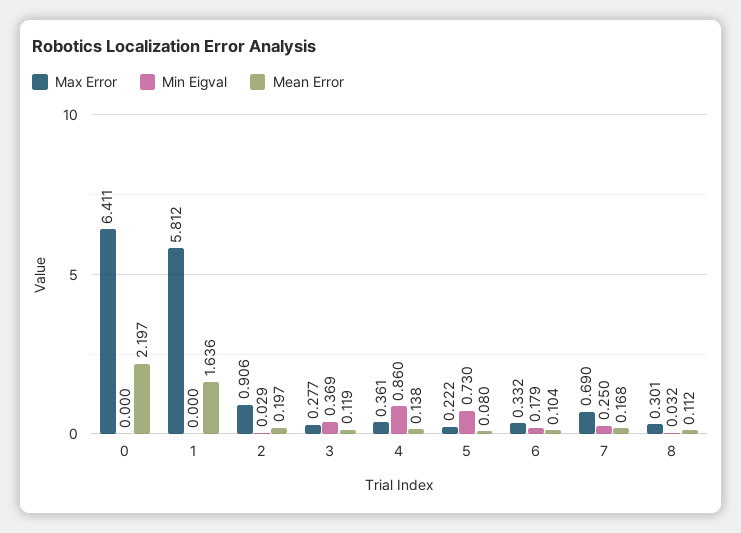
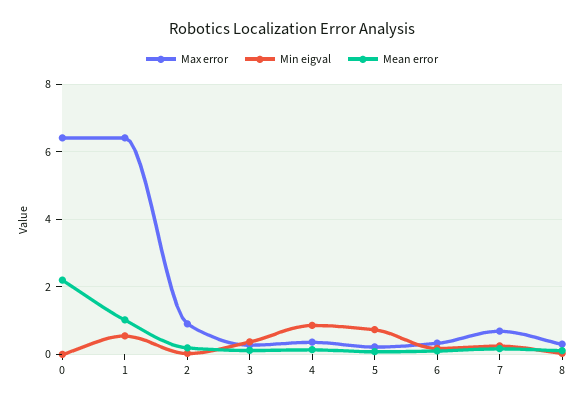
Max Error, 1: 5.812 -> 6.4
Min Eigval, 1: 0 -> 0.6
Mean Error, 1: 1.636 -> 1

